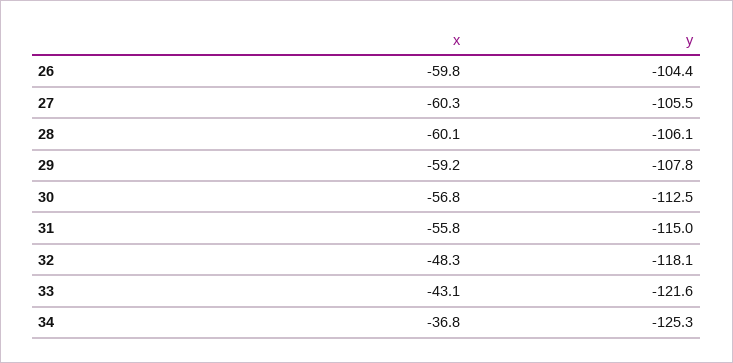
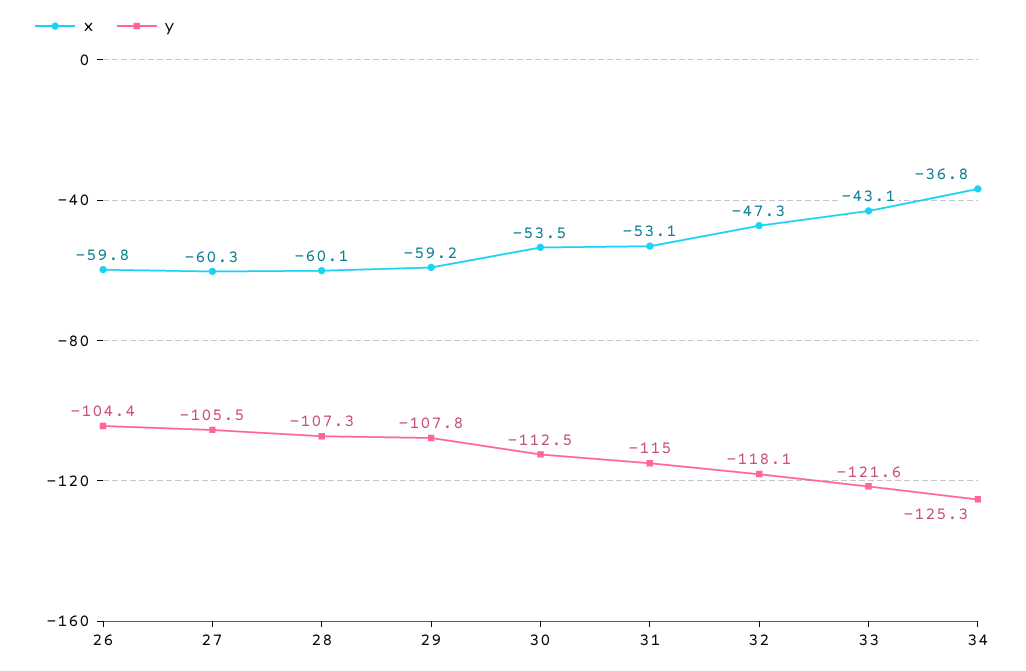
y, 28: -106.1 -> -107.3
x, 30: -56.8 -> -53.5
x, 31: -55.8 -> -53.1
x, 32: -48.3 -> -47.3

